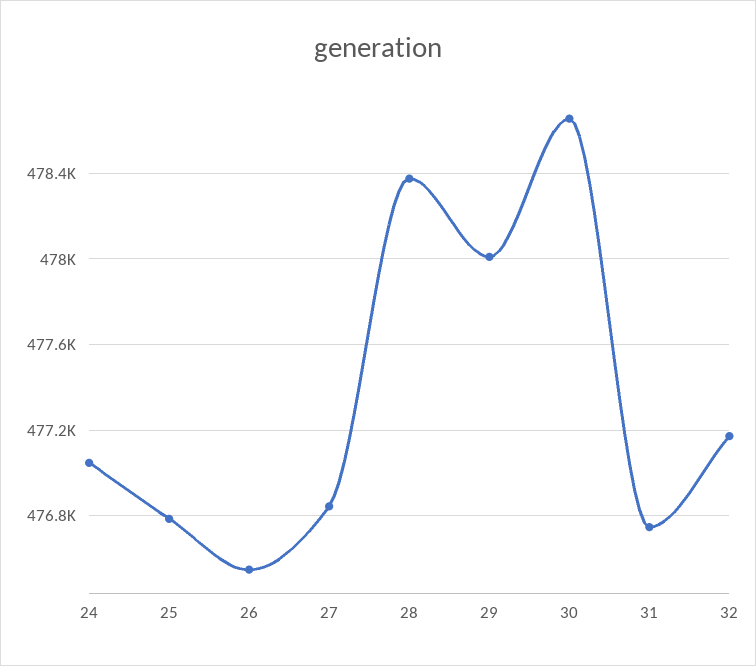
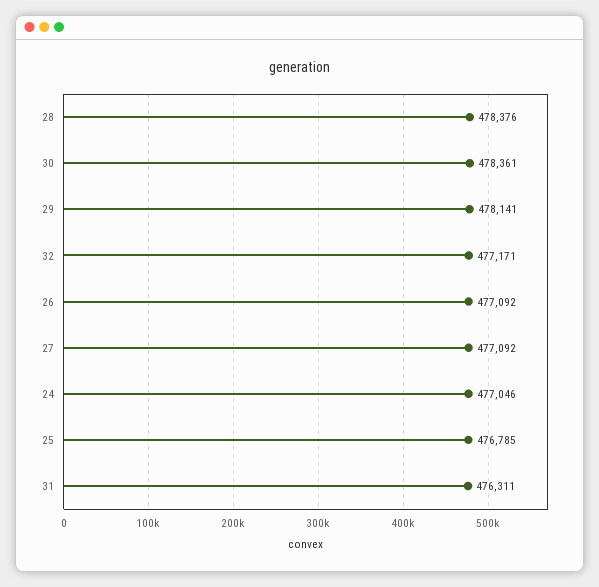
26: 476550 -> 477092
27: 476850 -> 477092
29: 478000 -> 478141
30: 478650 -> 478361
31: 476750 -> 476311

